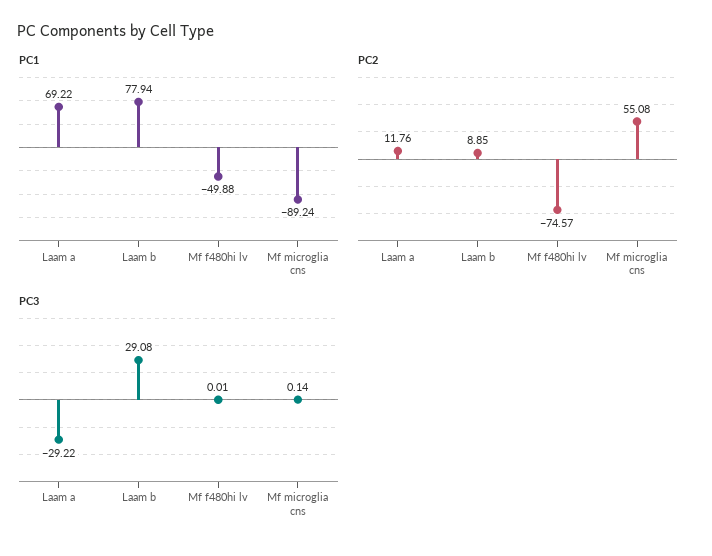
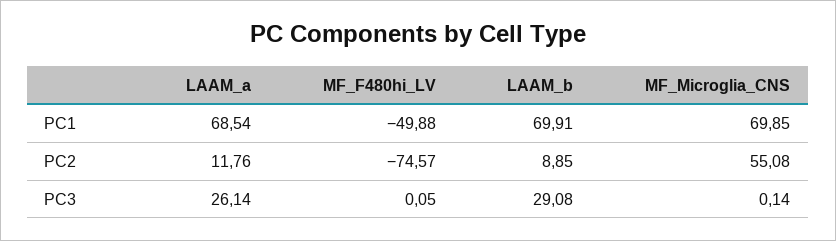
PC1, Laam a: 69.22 -> 68.54
PC1, Laam b: 77.94 -> 69.91
PC1, Mf microglia cns: -89.24 -> 69.85
PC3, Laam a: -29.22 -> 26.14
PC3, Mf f480hi lv: 0.01 -> 0.05

